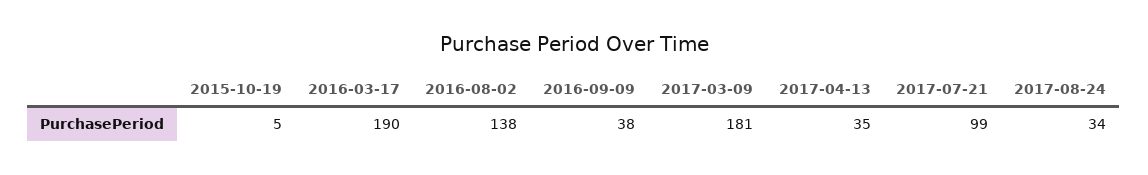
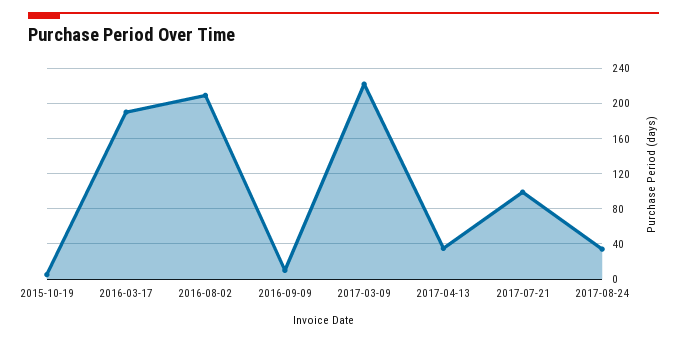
2016-08-02: 138 -> 210
2016-09-09: 38 -> 10
2017-03-09: 181 -> 220

